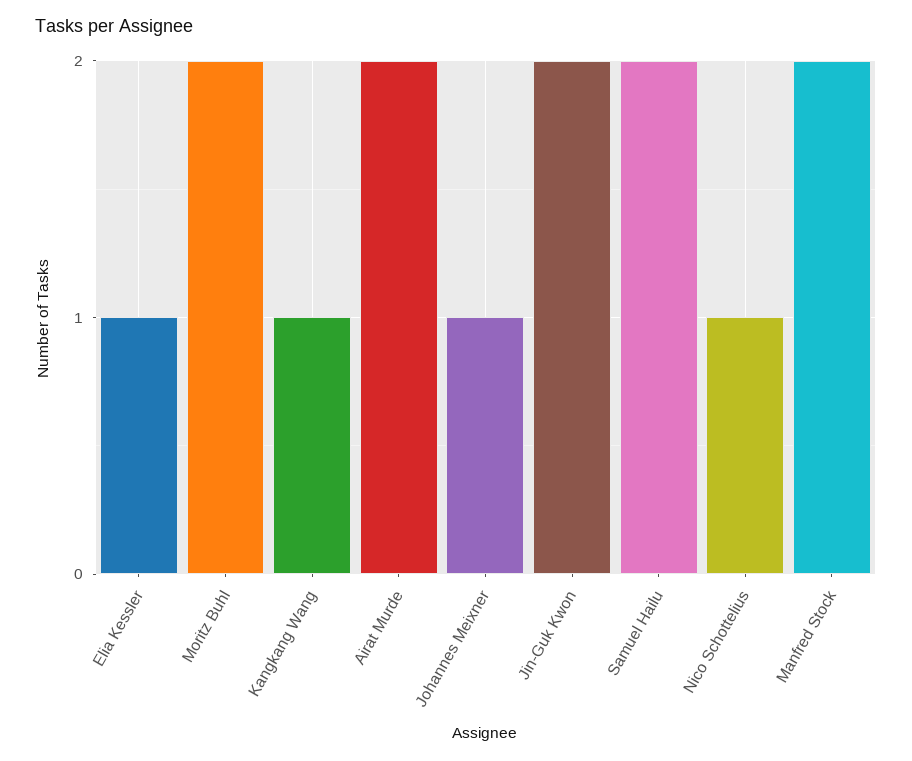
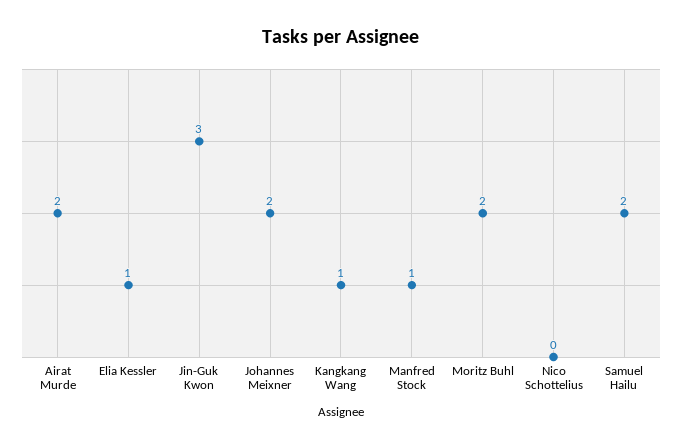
Johannes Meixner: 1 -> 2
Jin-Guk Kwon: 2 -> 3
Nico Schottelius: 1 -> 0
Manfred Stock: 2 -> 1

